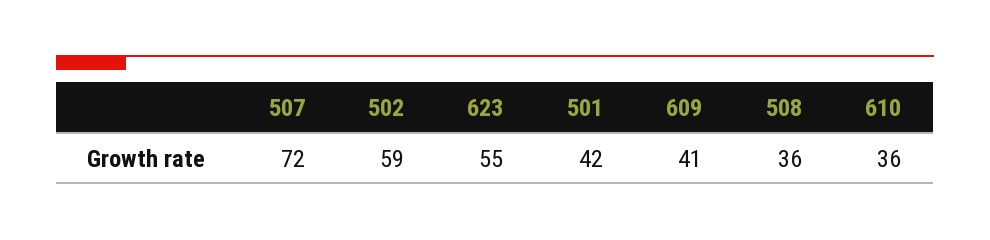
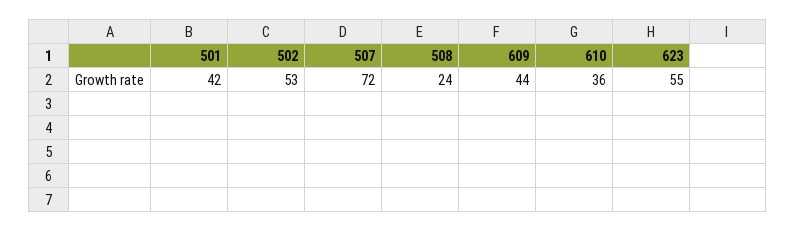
502: 59 -> 53
609: 41 -> 44
508: 36 -> 24

